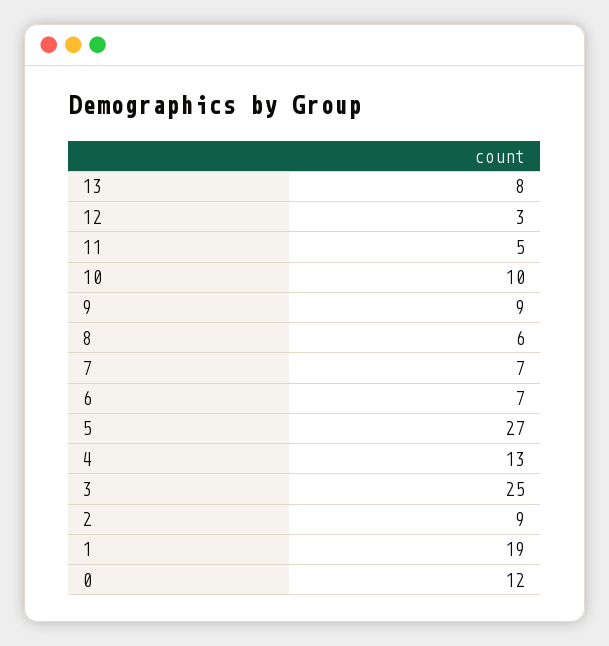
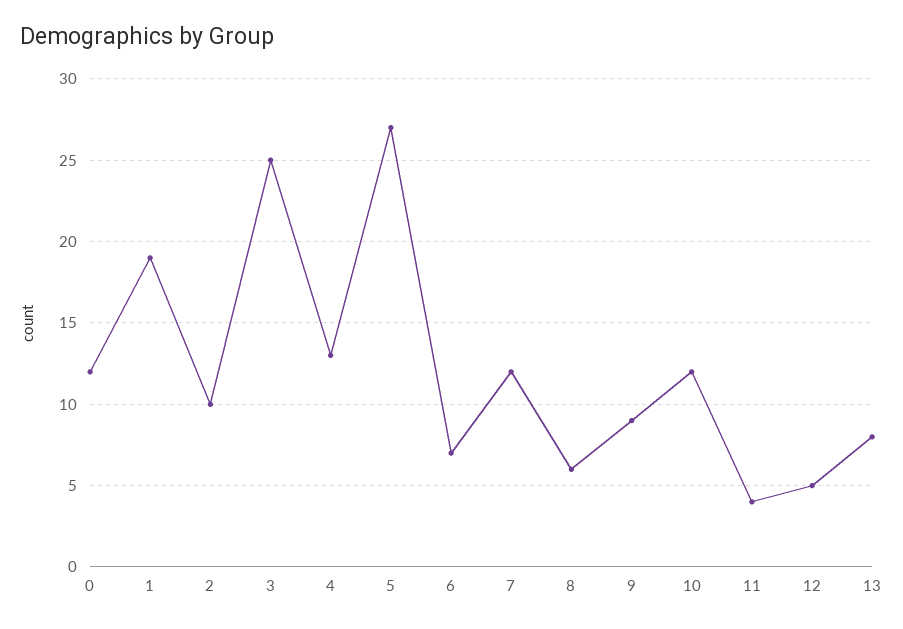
12: 3 -> 5
11: 5 -> 4
10: 10 -> 12
7: 7 -> 12
2: 9 -> 10

